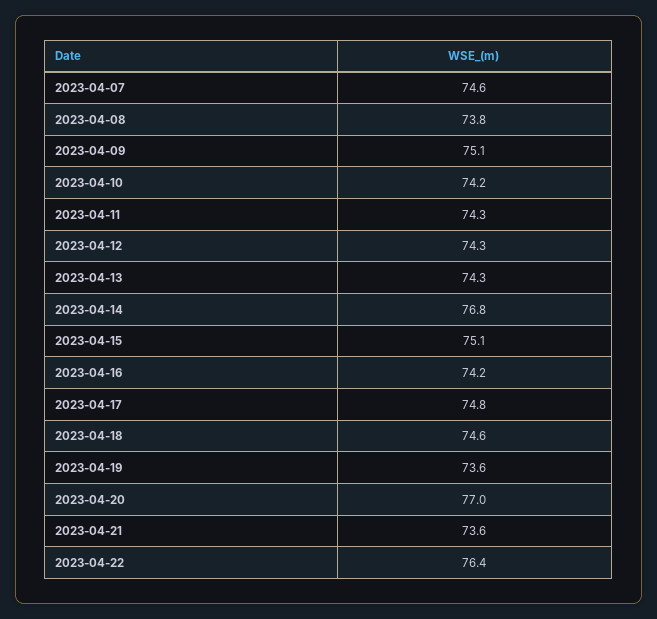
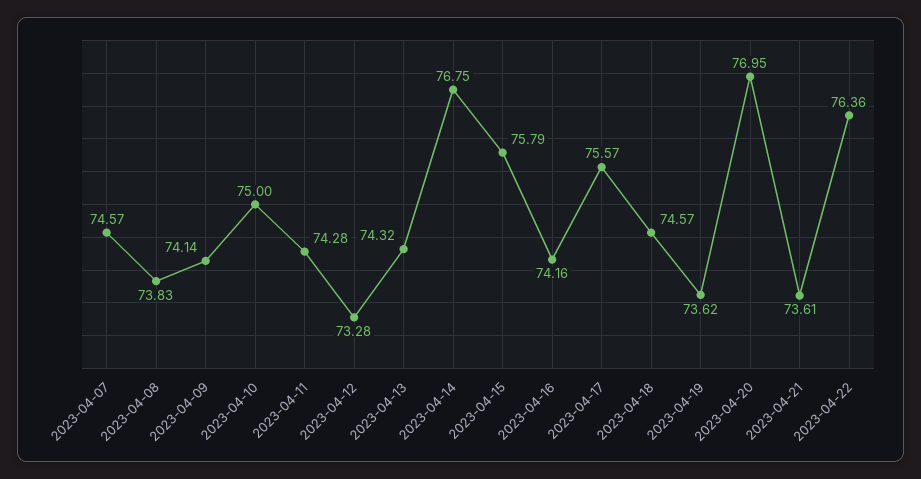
2023-04-09: 75.1 -> 74.14
2023-04-10: 74.2 -> 75
2023-04-12: 74.3 -> 73.28
2023-04-15: 75.1 -> 75.79
2023-04-17: 74.8 -> 75.57

